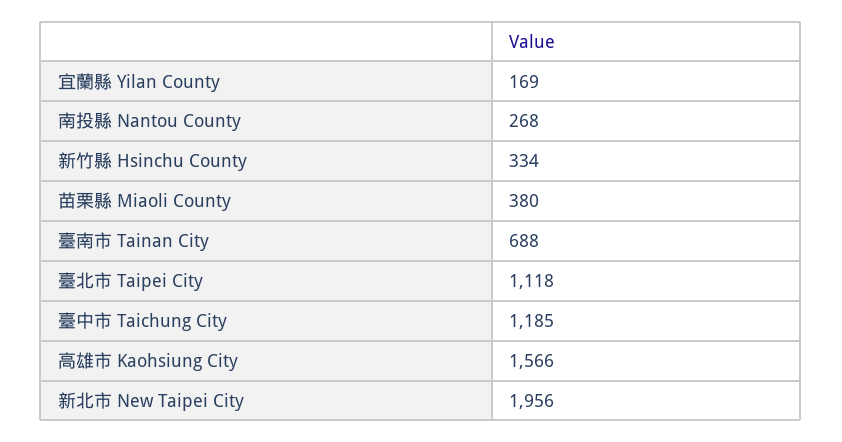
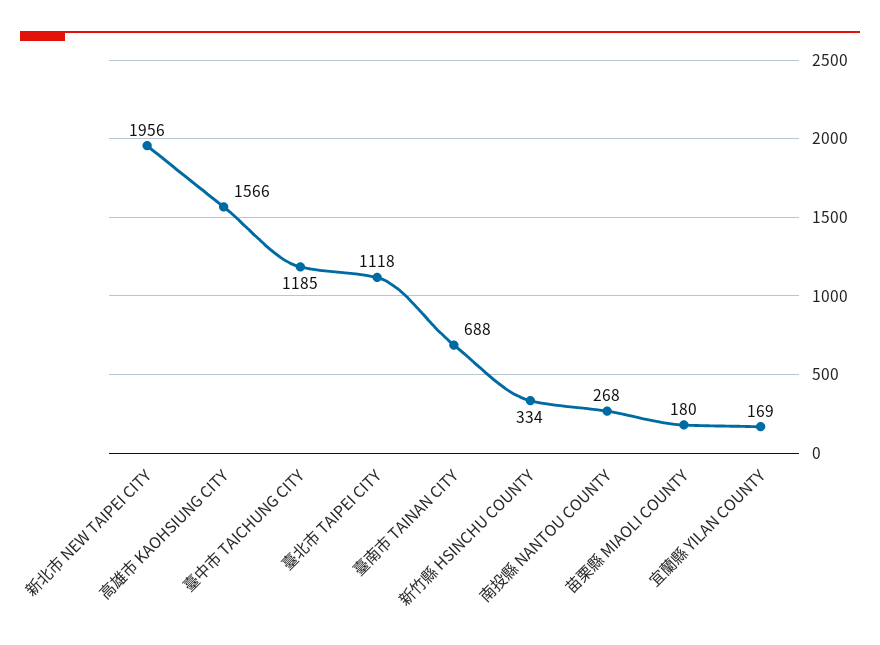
苗栗縣 Miaoli County: 380 -> 180

